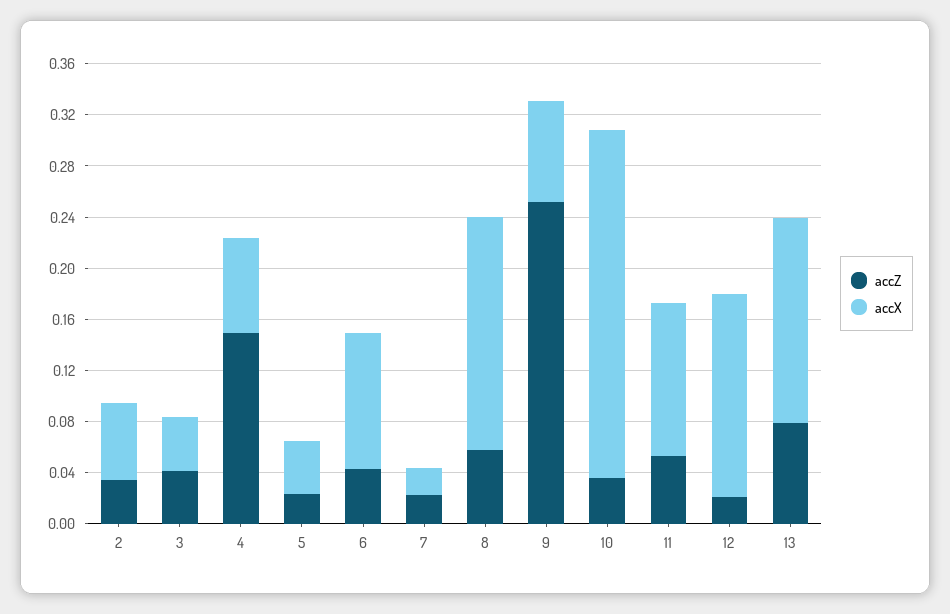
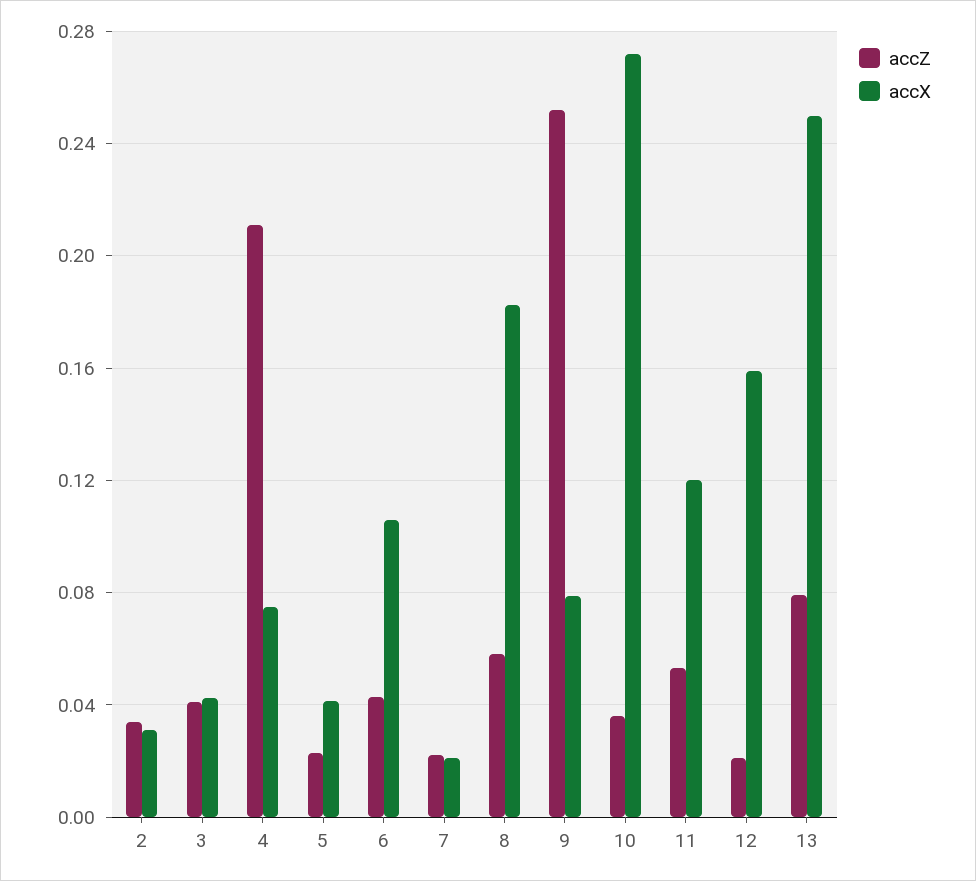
accX, 2: 0.06 -> 0.03
accZ, 4: 0.15 -> 0.21
accX, 13: 0.16 -> 0.25

